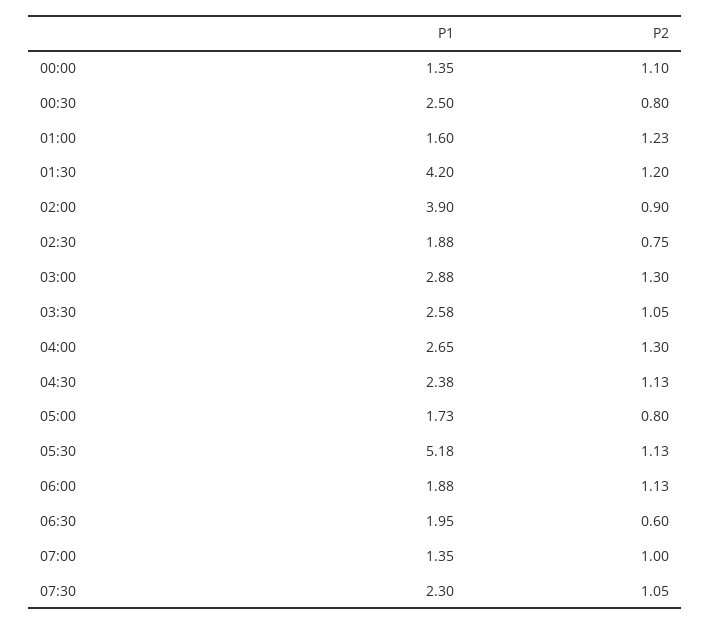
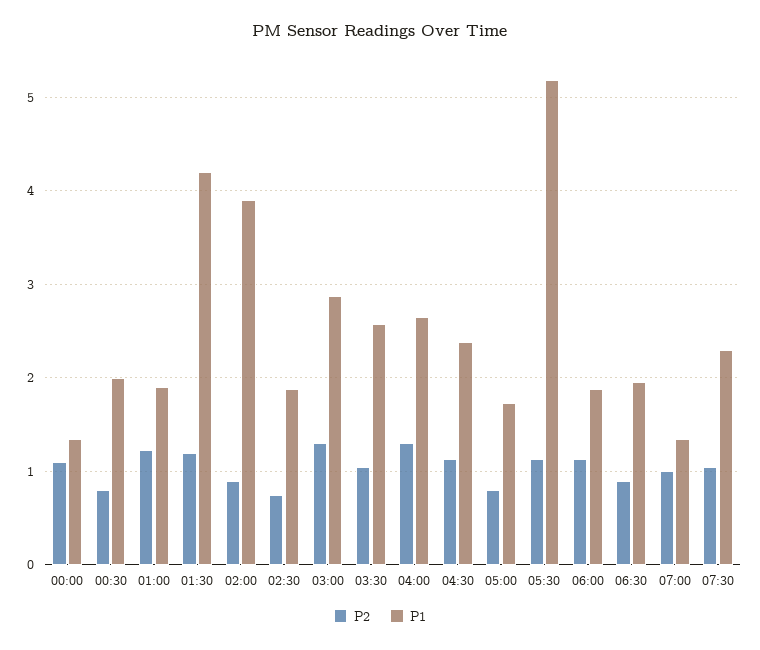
P1, 00:30: 2.5 -> 2
P1, 01:00: 1.6 -> 1.9
P2, 06:30: 0.6 -> 0.9

